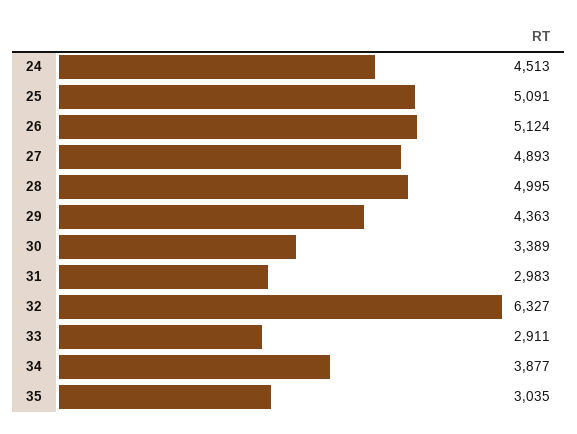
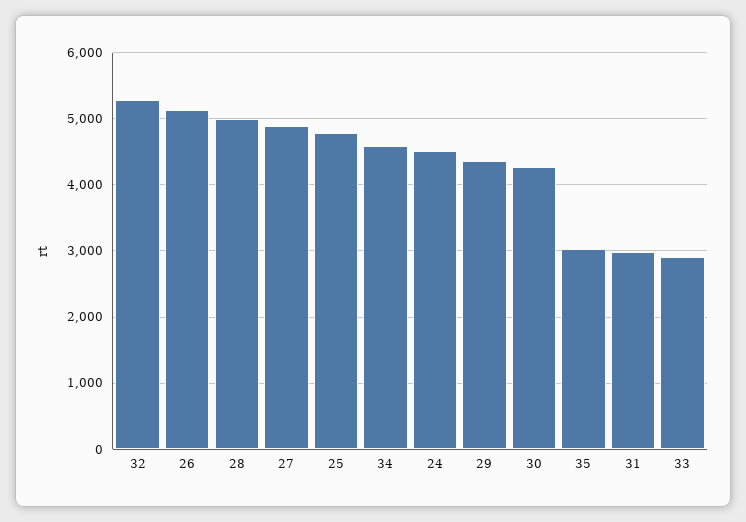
25: 5091 -> 4800
30: 3389 -> 4300
32: 6327 -> 5300
34: 3877 -> 4600

